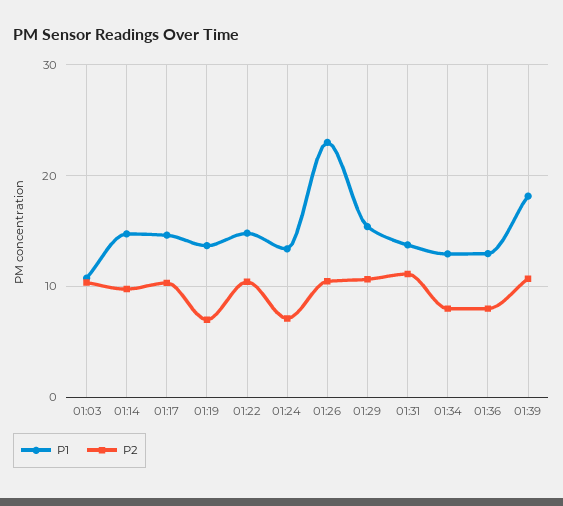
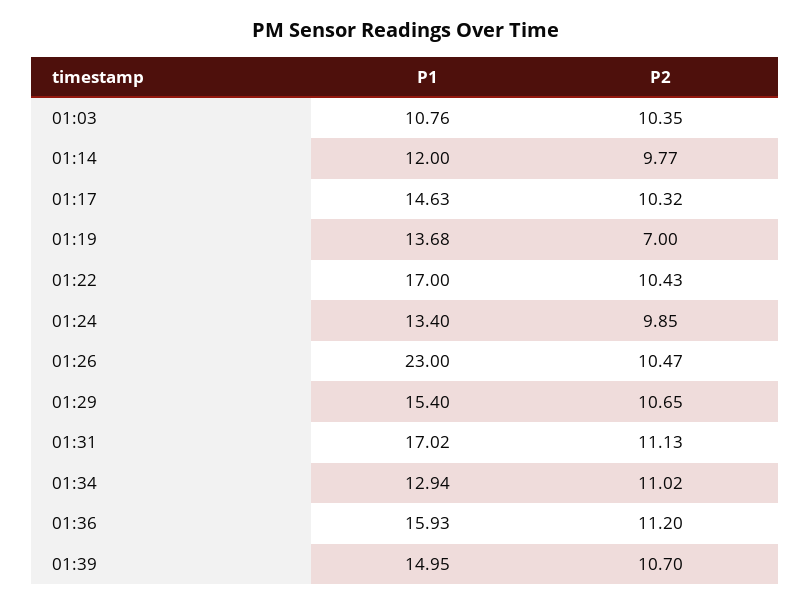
P1, 01:14: 15 -> 12
P1, 01:22: 15 -> 17
P2, 01:24: 7 -> 9.85
P1, 01:31: 14 -> 17.02
P2, 01:34: 8 -> 11.02
P1, 01:36: 13 -> 15.93
P2, 01:36: 8 -> 11.2
P1, 01:39: 18 -> 14.95

